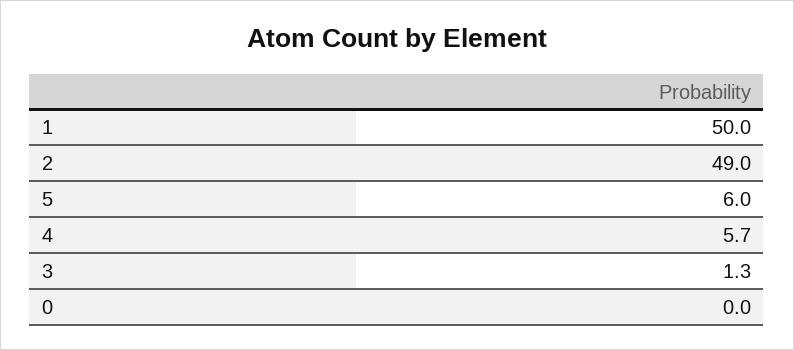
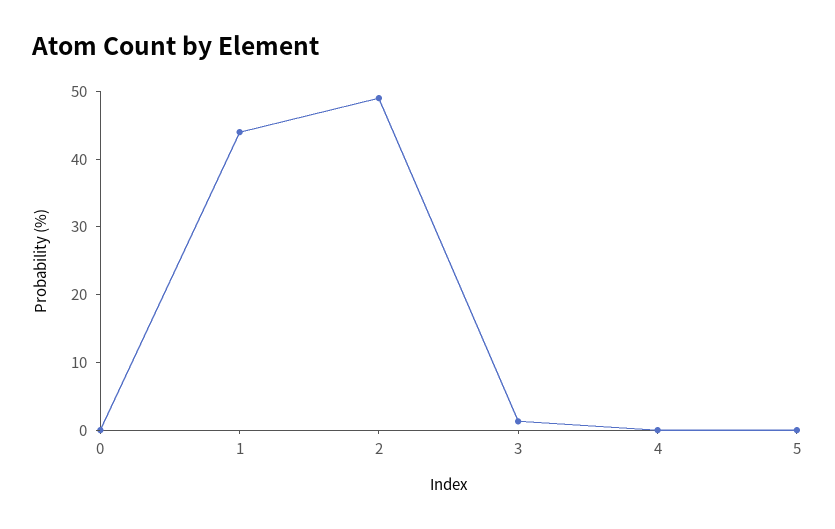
1: 50 -> 44
5: 6 -> 0
4: 5.7 -> 0

